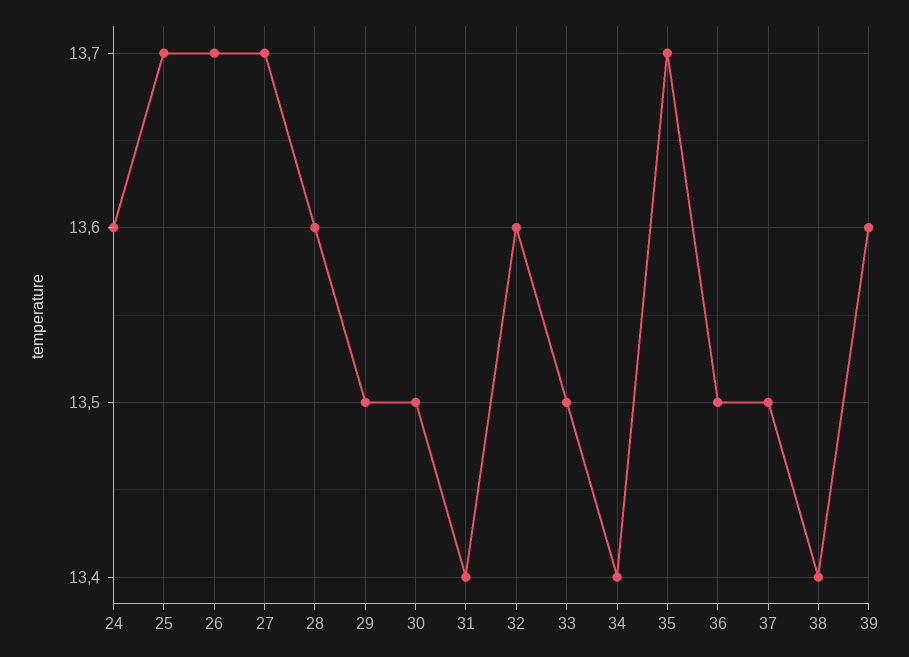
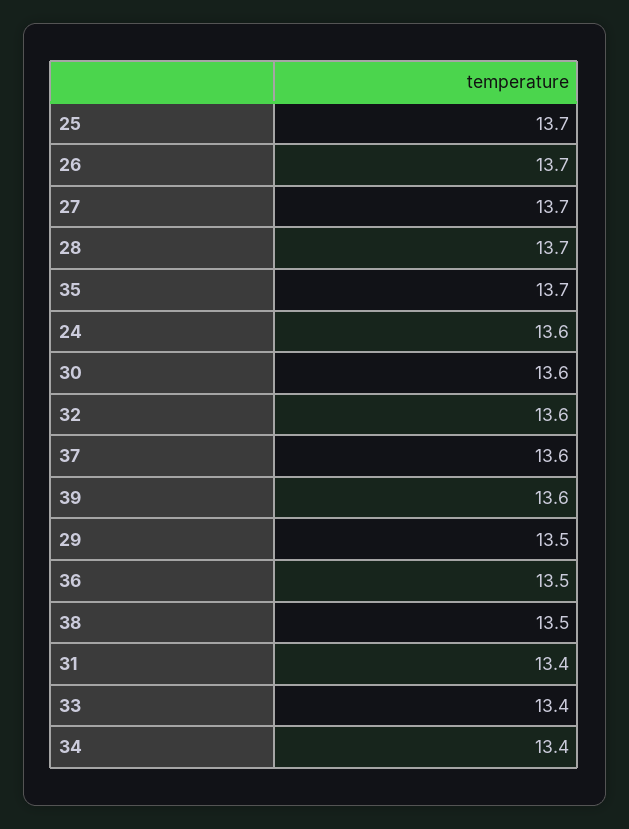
28: 13.6 -> 13.7
30: 13.5 -> 13.6
33: 13.5 -> 13.4
37: 13.5 -> 13.6
38: 13.4 -> 13.5

